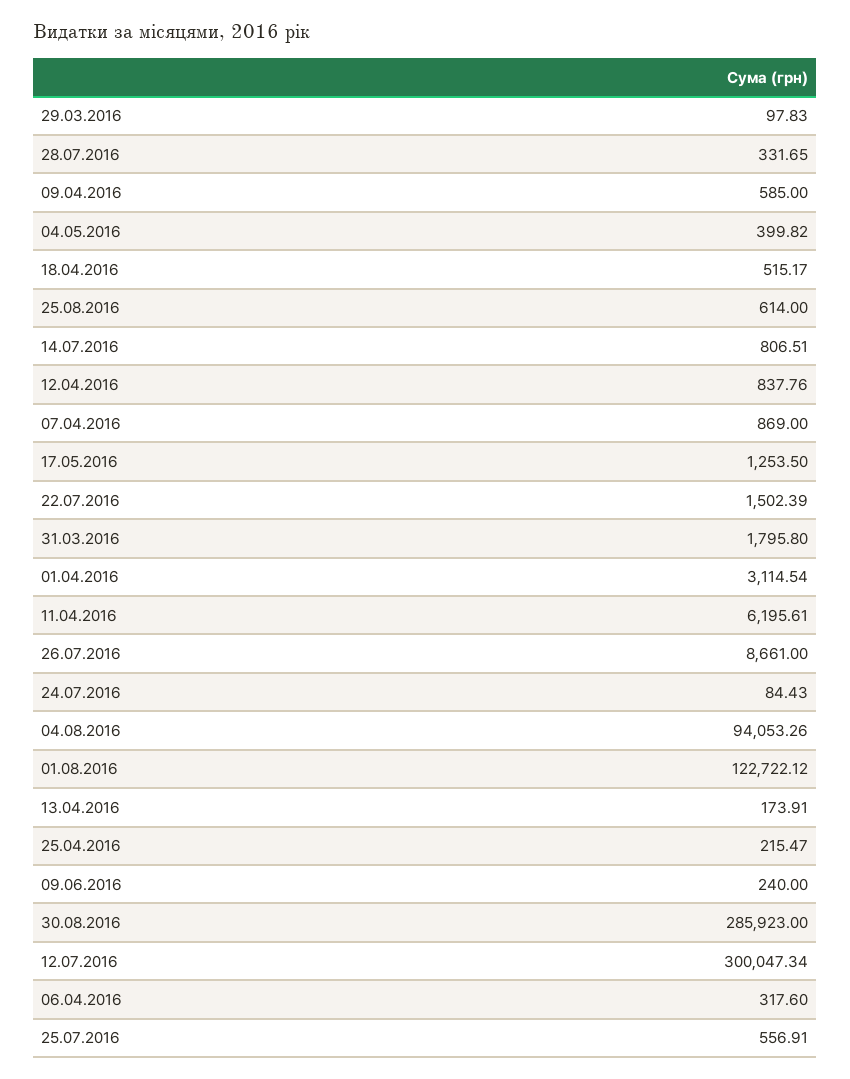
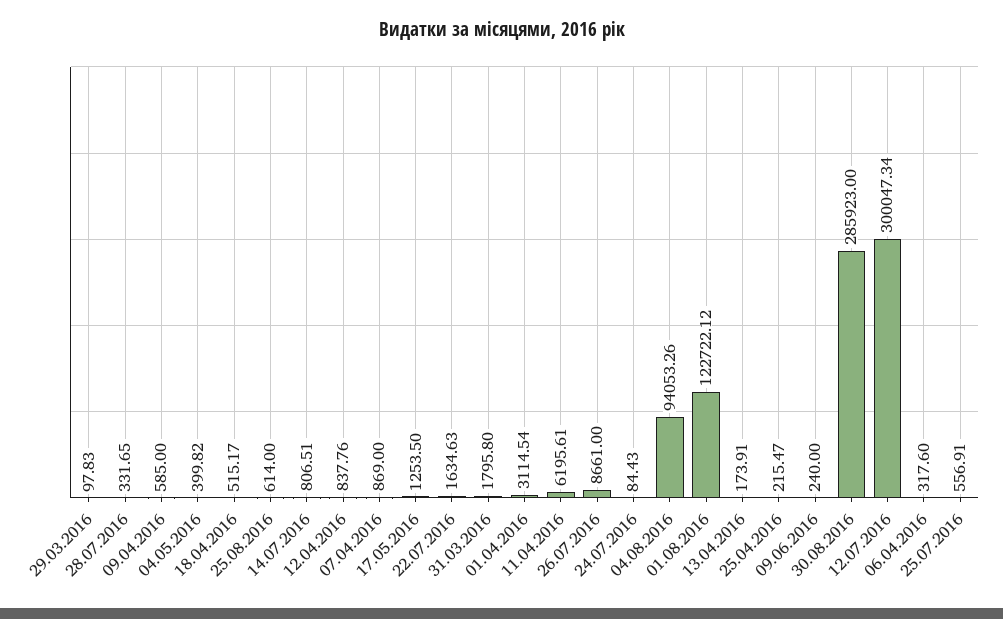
22.07.2016: 1502.39 -> 1634.63

